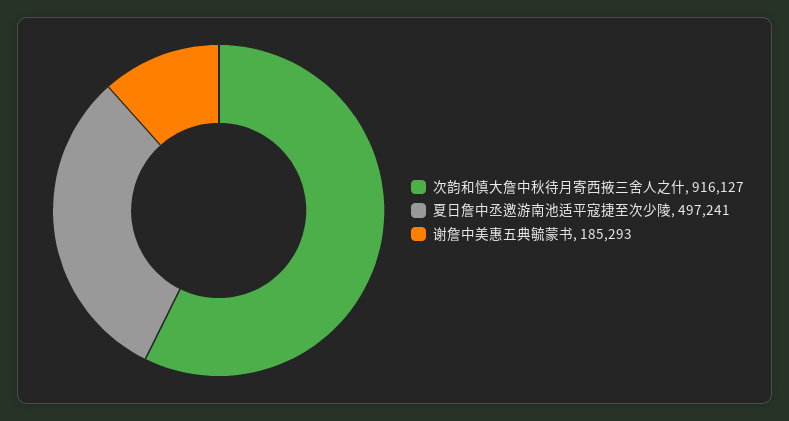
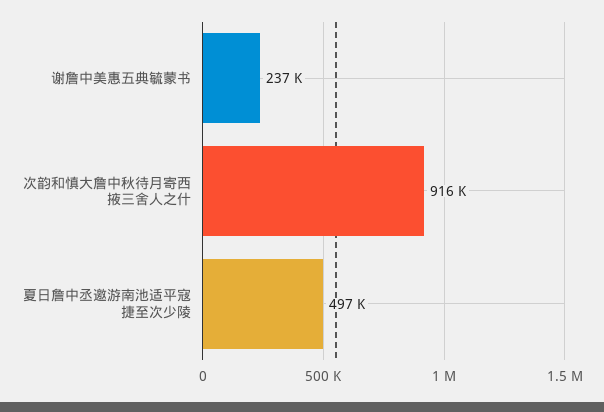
谢詹中美惠五典毓蒙书: 185293 -> 237000

